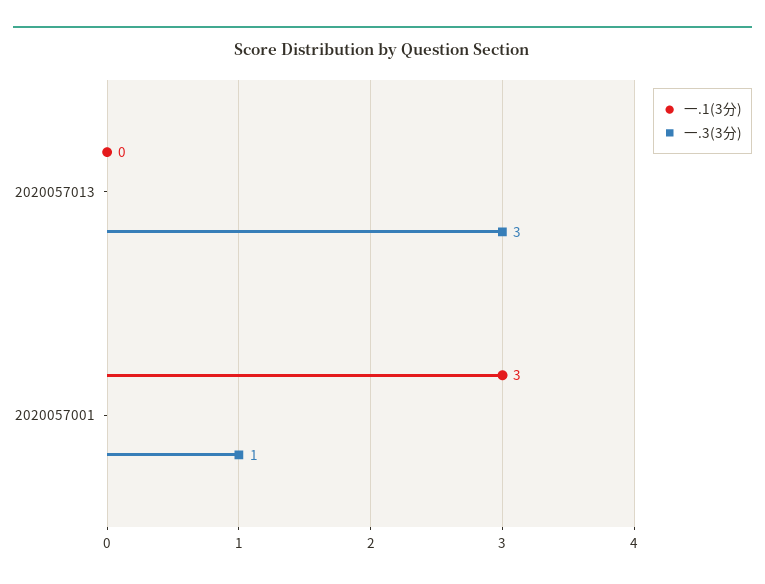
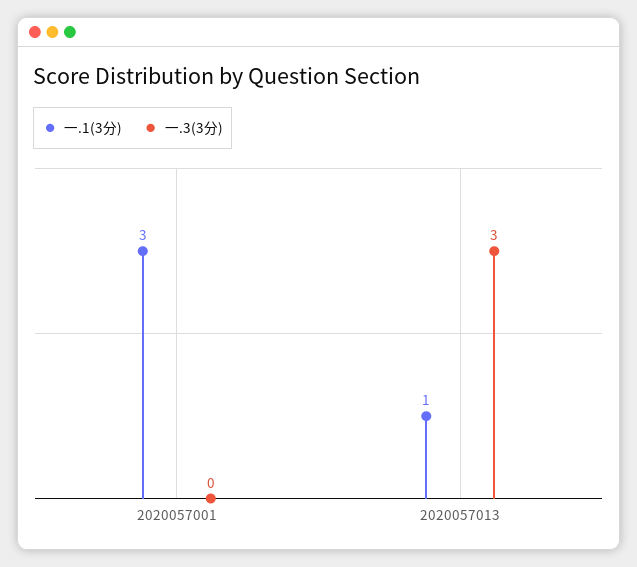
一.1(3分), 2020057013: 0 -> 1
一.3(3分), 2020057001: 1 -> 0

